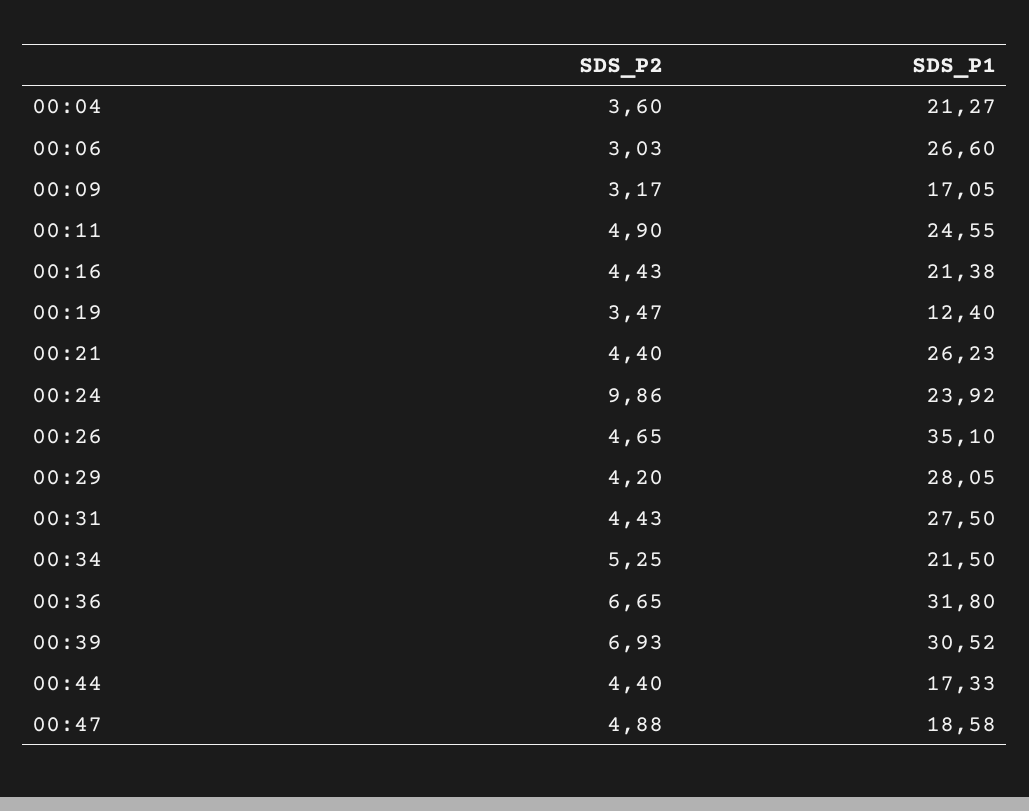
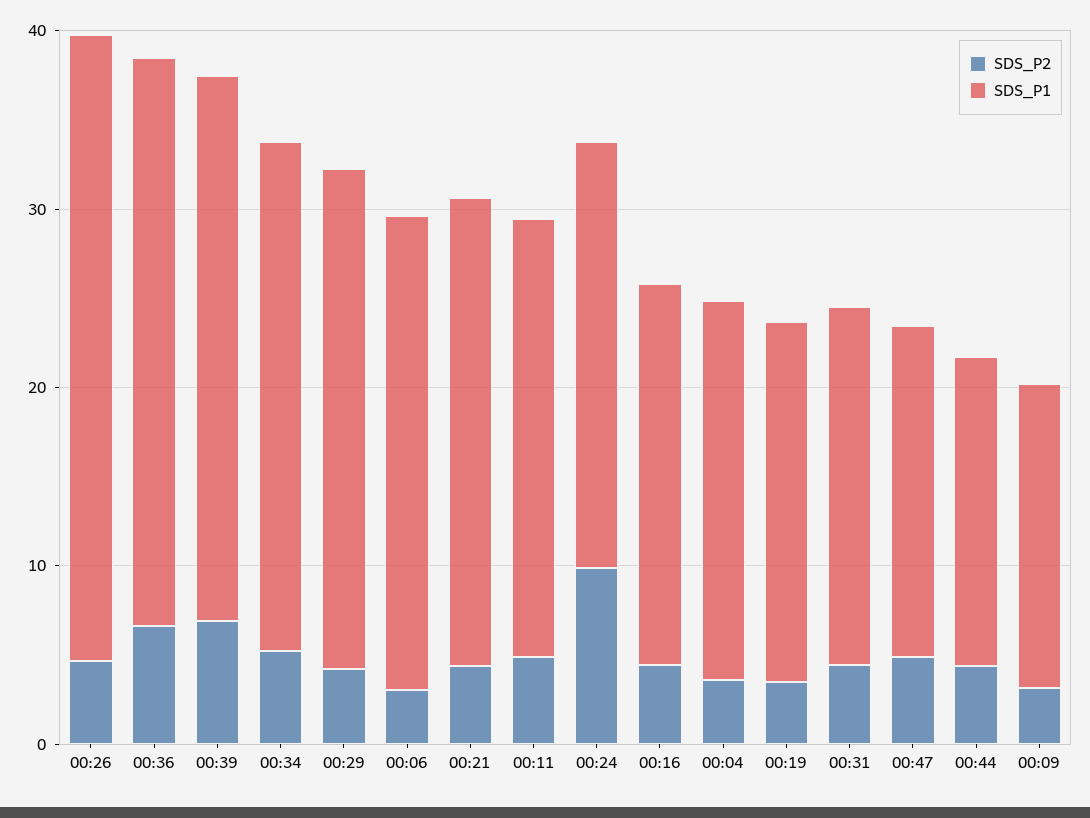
SDS_P1, 00:19: 12.4 -> 20
SDS_P1, 00:31: 27.5 -> 20
SDS_P1, 00:34: 21.5 -> 28

